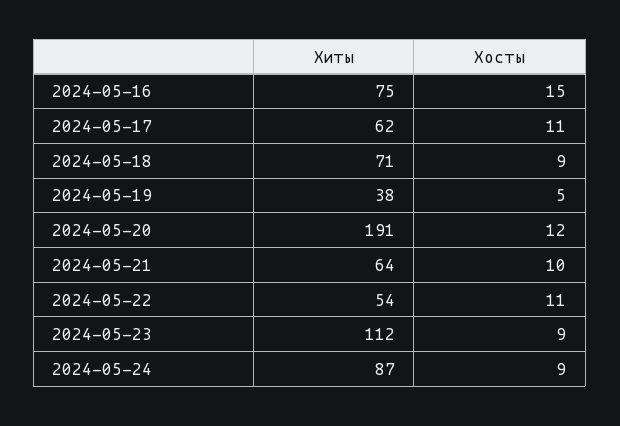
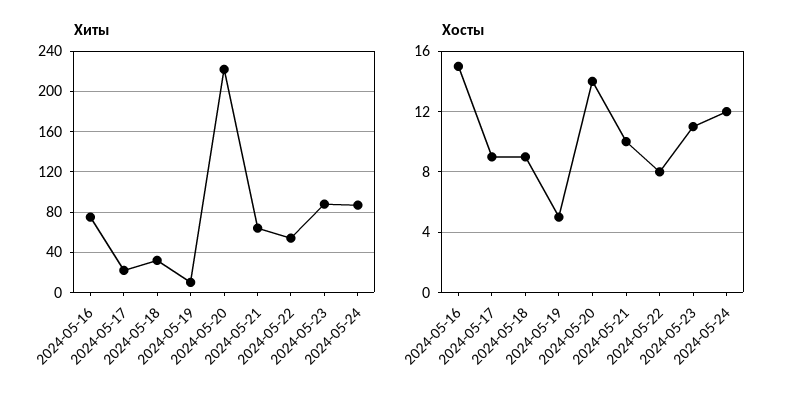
Хиты, 2024-05-17: 62 -> 20
Хосты, 2024-05-17: 11 -> 9
Хиты, 2024-05-18: 71 -> 30
Хиты, 2024-05-19: 38 -> 10
Хиты, 2024-05-20: 191 -> 220
Хосты, 2024-05-20: 12 -> 14
Хосты, 2024-05-22: 11 -> 8
Хиты, 2024-05-23: 112 -> 90
Хосты, 2024-05-23: 9 -> 11
Хосты, 2024-05-24: 9 -> 12

